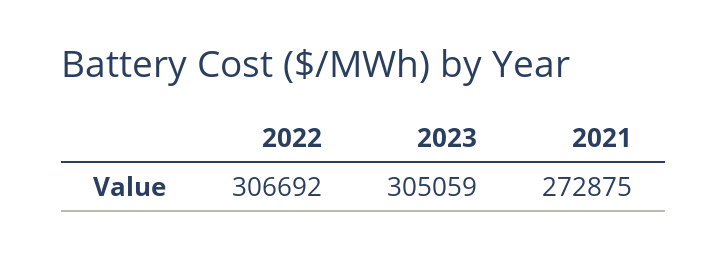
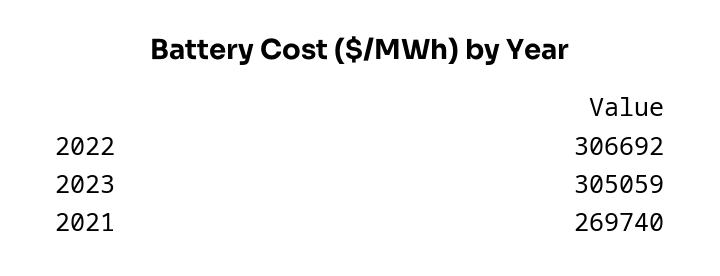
2021: 272875 -> 269740

